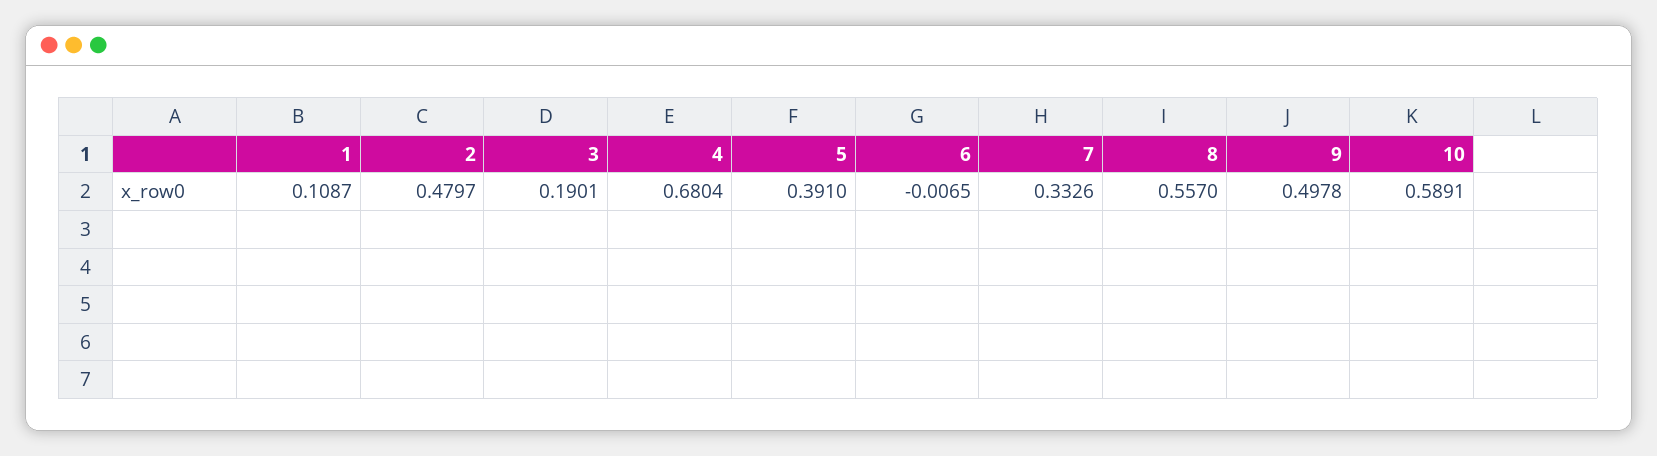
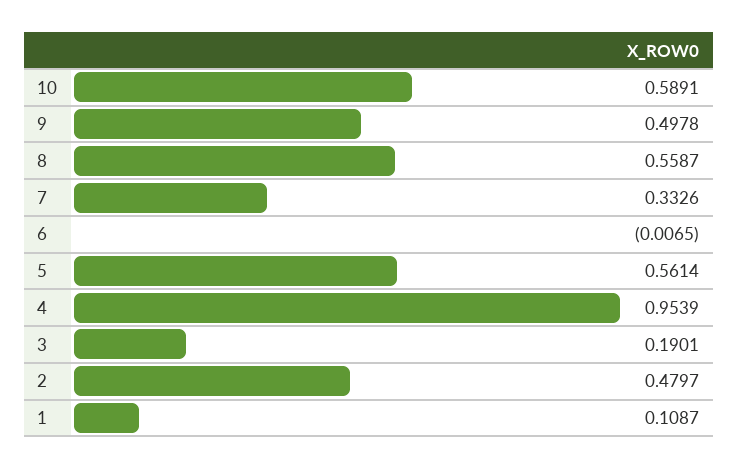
4: 0.6804 -> 0.9539
5: 0.391 -> 0.5614
8: 0.557 -> 0.5587

